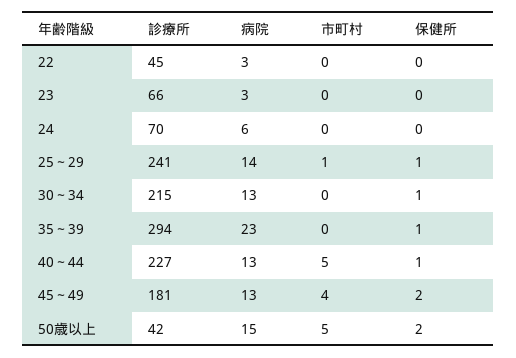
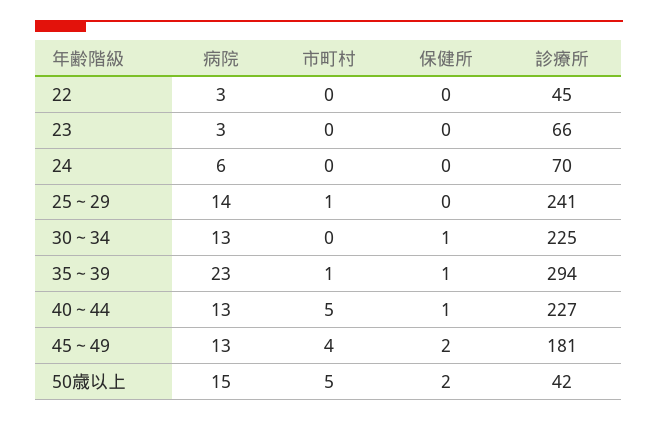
保健所, 25～29: 1 -> 0
診療所, 30～34: 215 -> 225
市町村, 35～39: 0 -> 1

